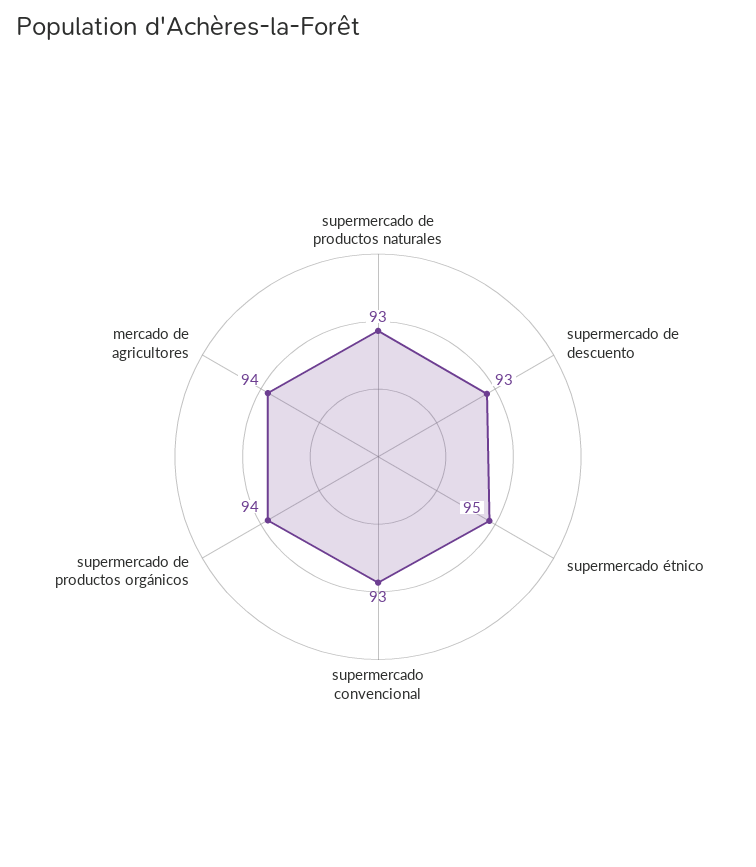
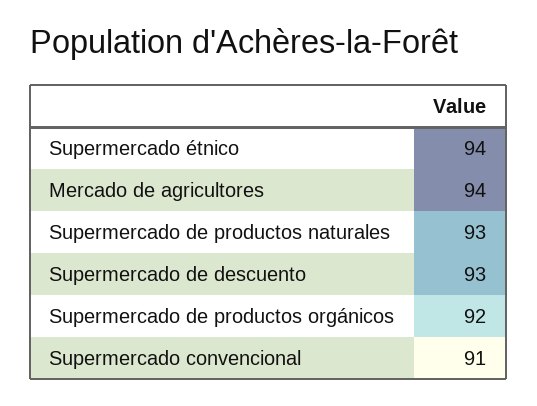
supermercado étnico: 95 -> 94
supermercado convencional: 93 -> 91
supermercado de productos orgánicos: 94 -> 92

